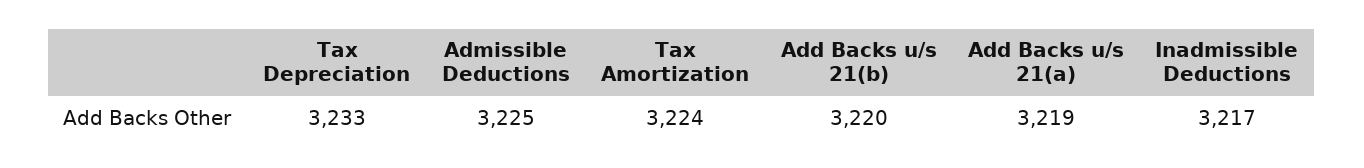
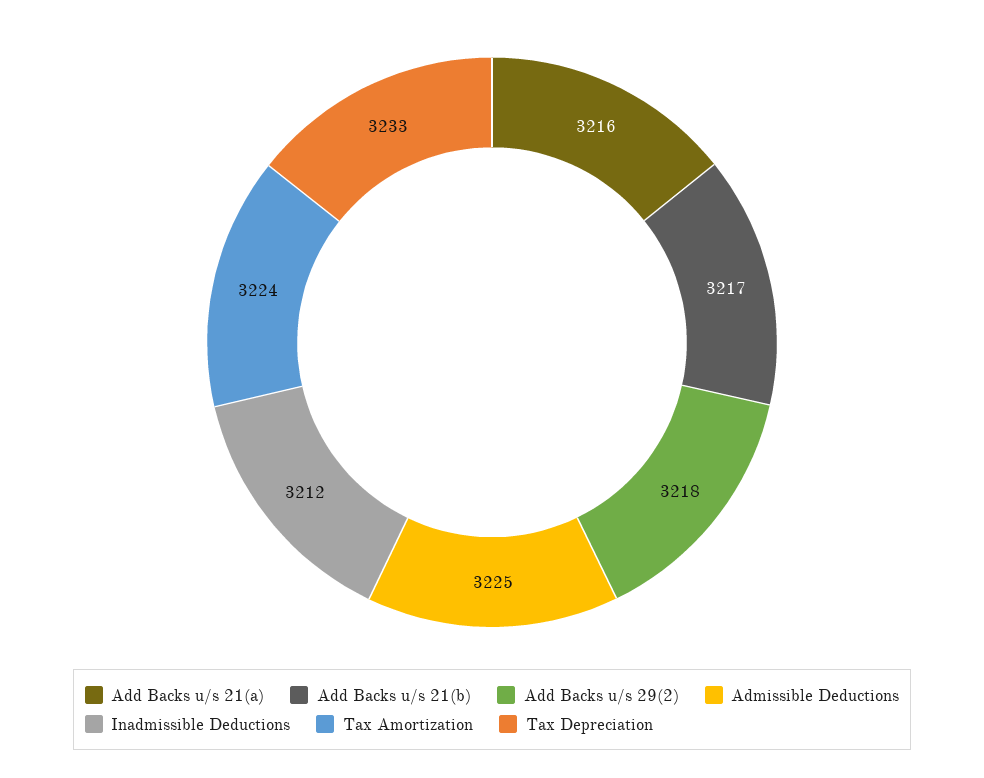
Add Backs u/s 21(b): 3220 -> 3217
Add Backs u/s 21(a): 3219 -> 3216
Inadmissible Deductions: 3217 -> 3212
Add Backs u/s 29(2): none -> 3218

